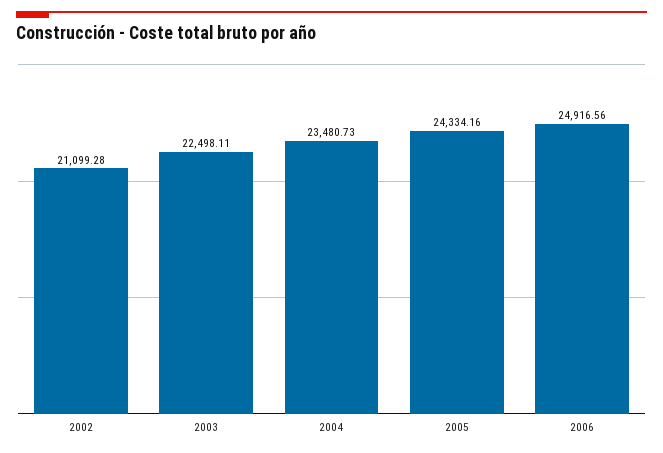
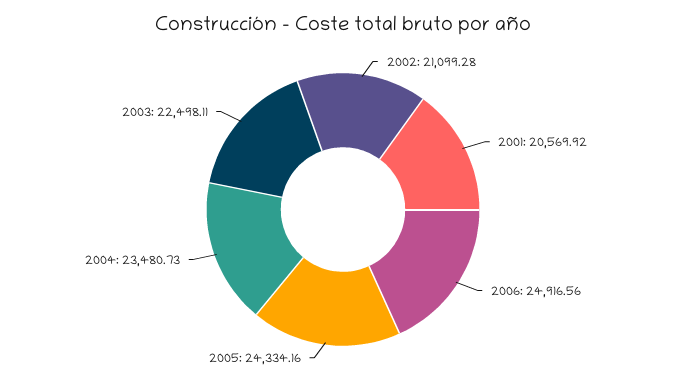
2001: none -> 20569.92

